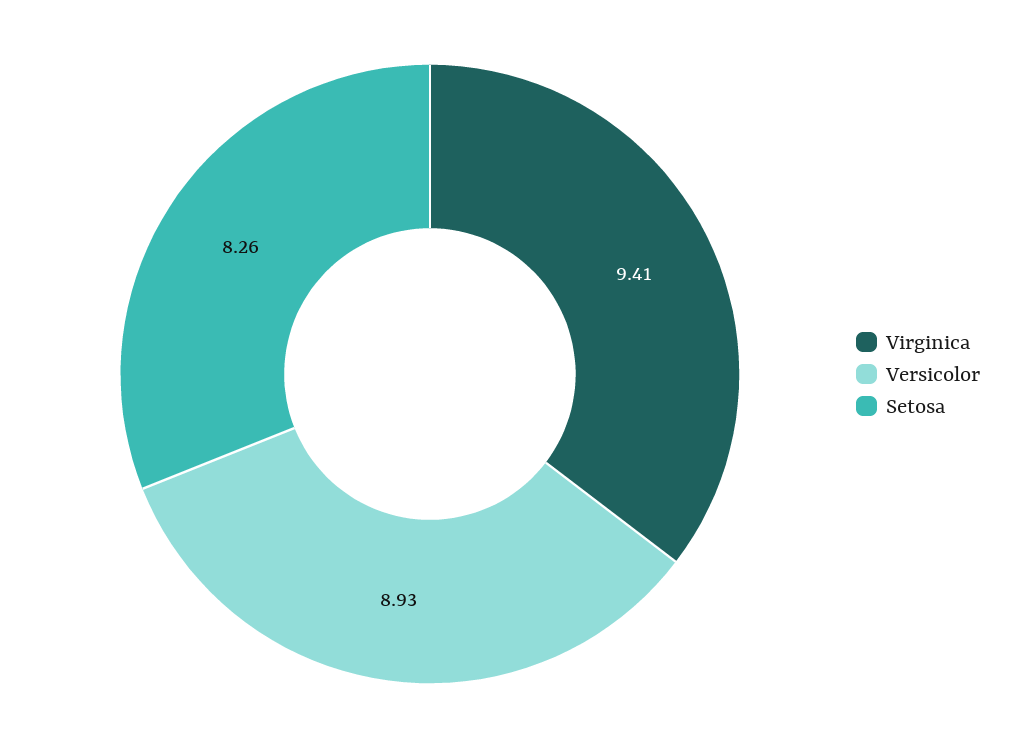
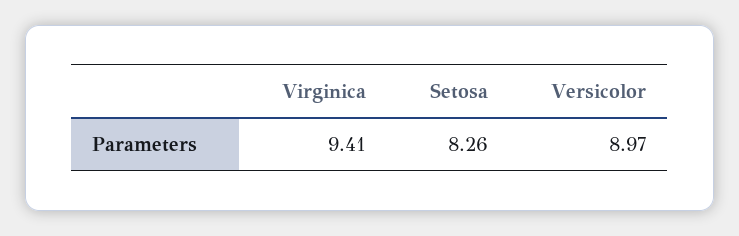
Versicolor: 8.93 -> 8.97

